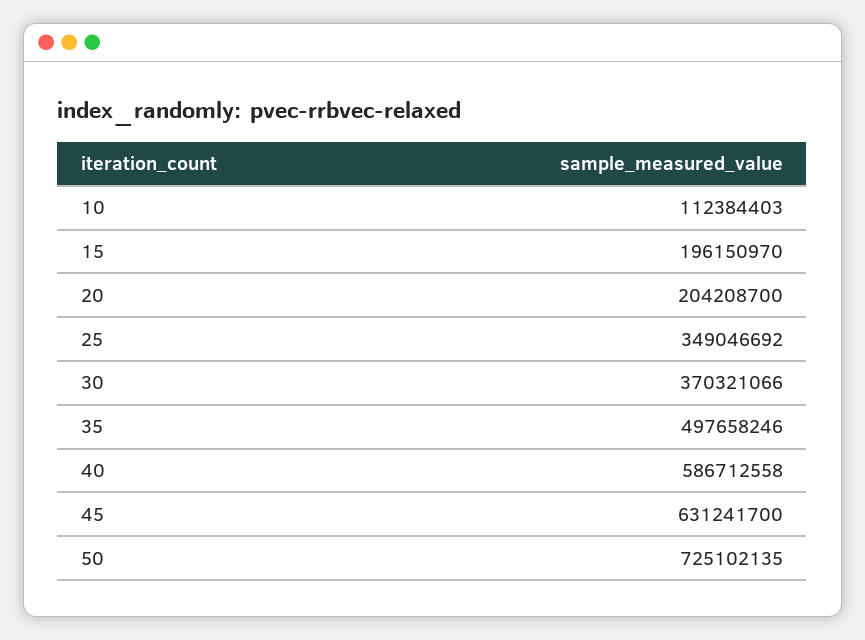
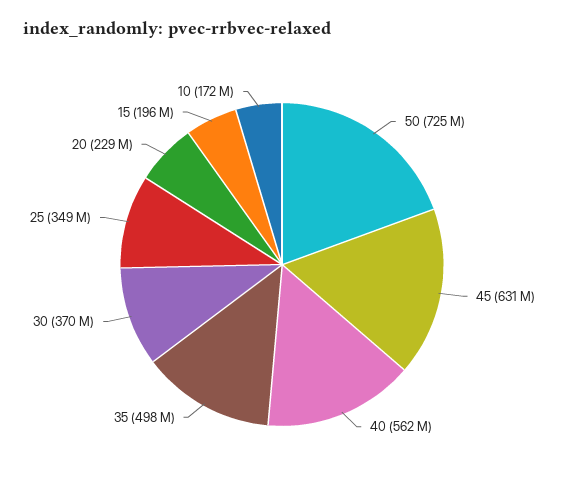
10: 112384403 -> 172000000
20: 204208700 -> 229000000
40: 586712558 -> 562000000

